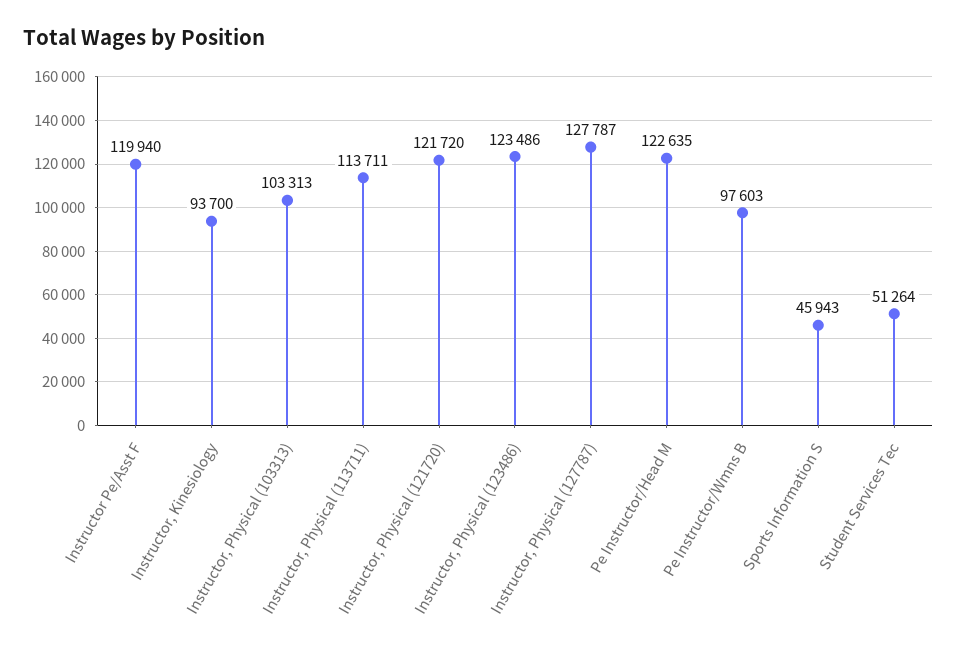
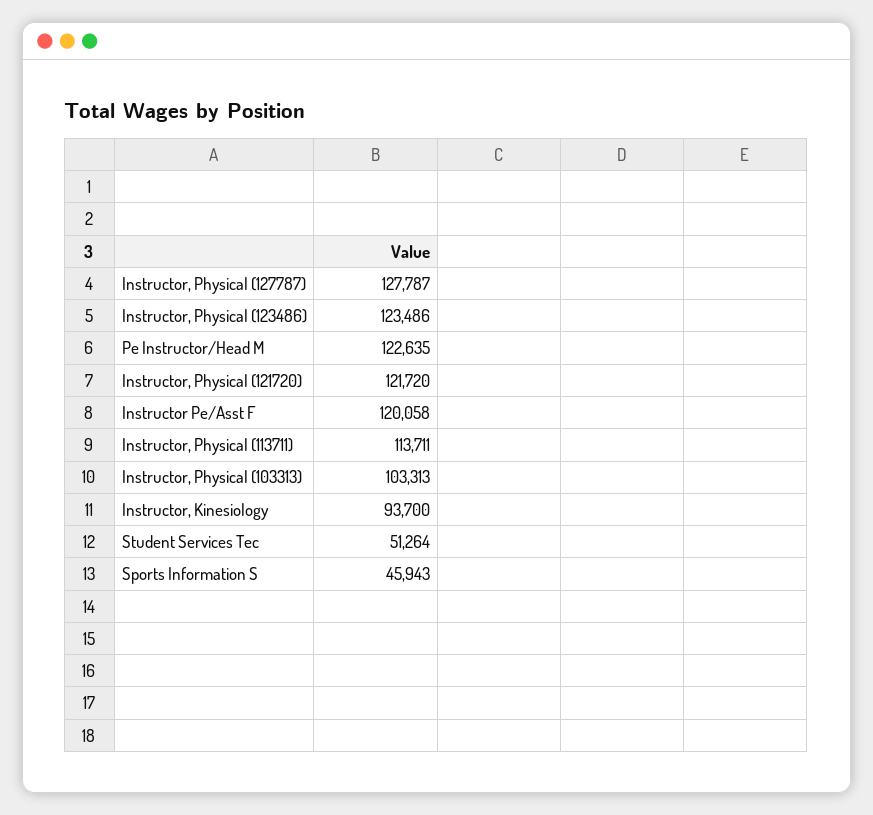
Instructor Pe/Asst F: 119940 -> 120058
Pe Instructor/Wmns B: 97603 -> none

